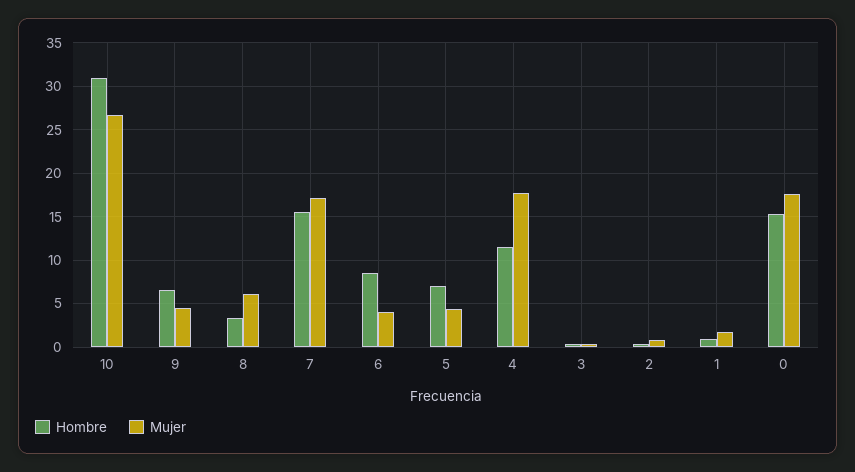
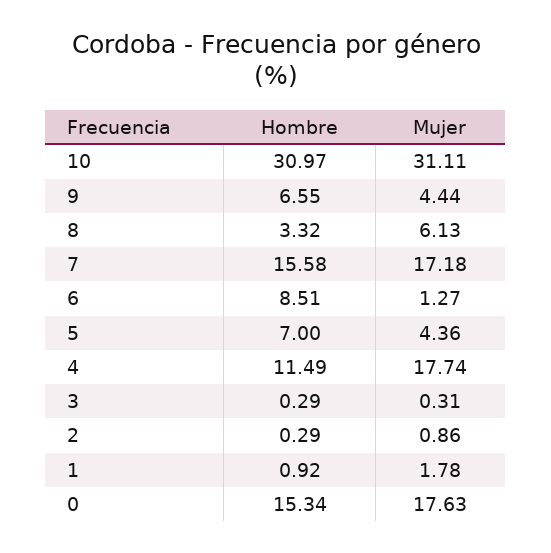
Mujer, 10: 27 -> 31.11
Mujer, 6: 4 -> 1.27

